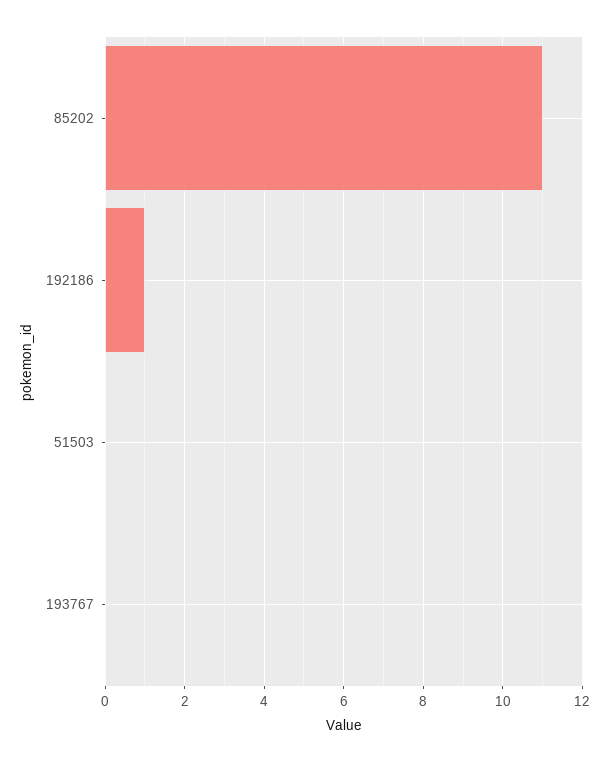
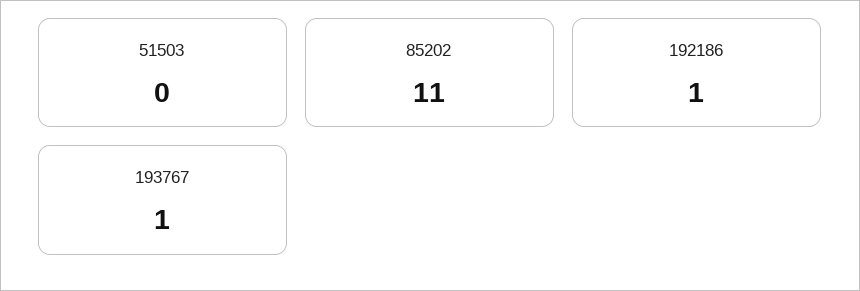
193767: 0 -> 1

